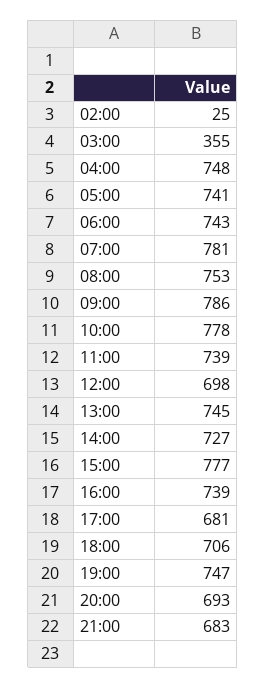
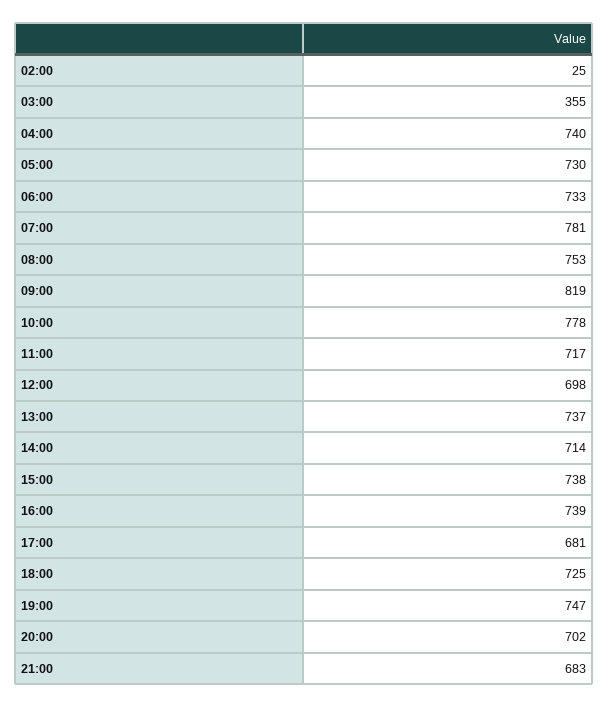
04:00: 748 -> 740
05:00: 741 -> 730
06:00: 743 -> 733
09:00: 786 -> 819
11:00: 739 -> 717
13:00: 745 -> 737
14:00: 727 -> 714
15:00: 777 -> 738
18:00: 706 -> 725
20:00: 693 -> 702

